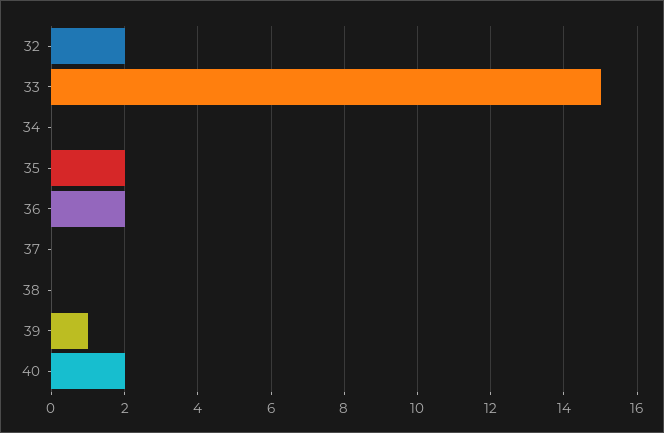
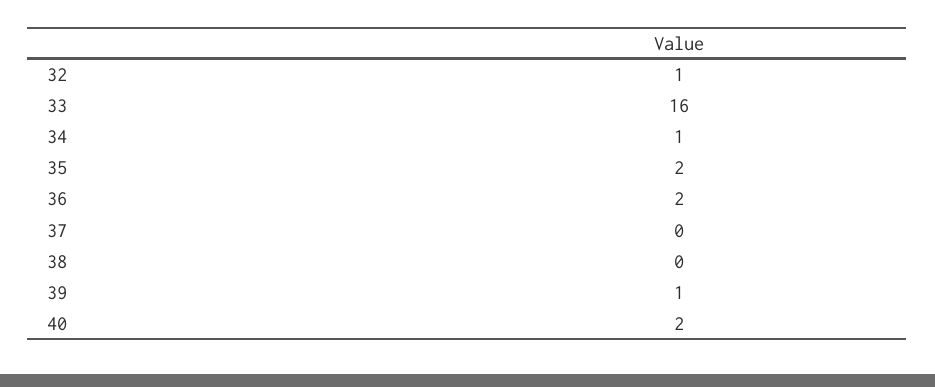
32: 2 -> 1
33: 15 -> 16
34: 0 -> 1

